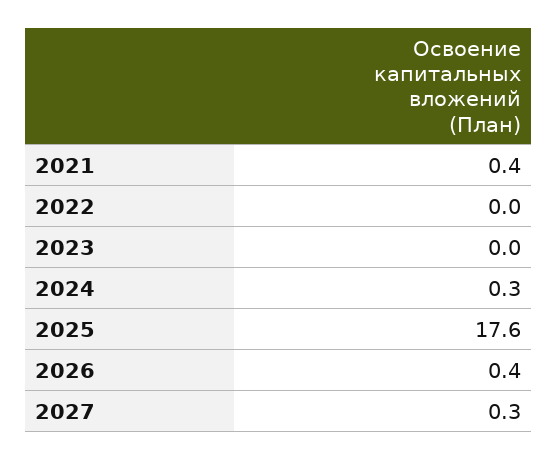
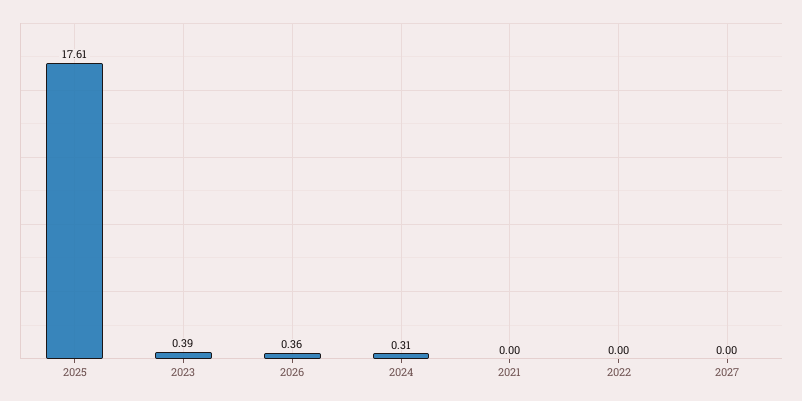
2021: 0.4 -> 0
2023: 0 -> 0.39
2027: 0.3 -> 0

